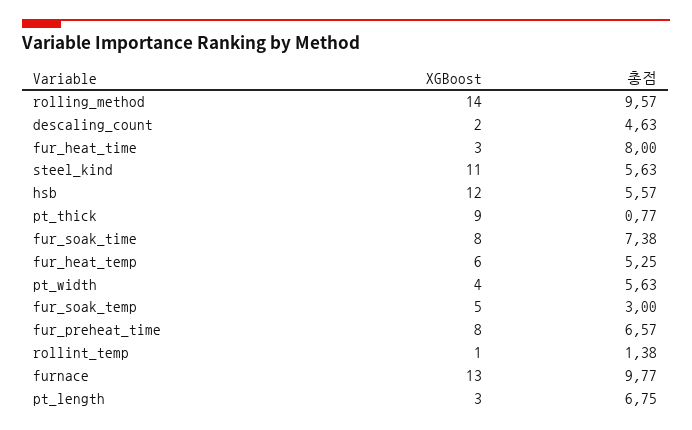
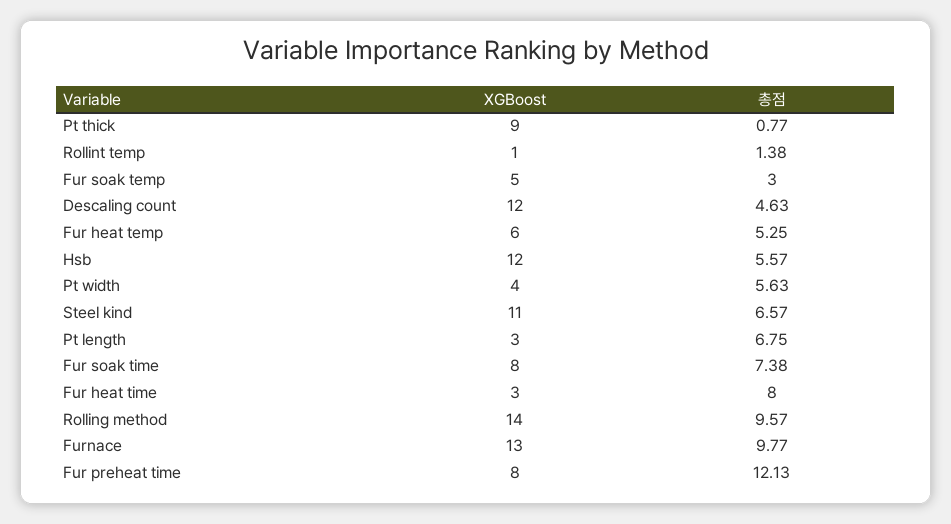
XGBoost, descaling_count: 2 -> 12
총점, steel_kind: 5.63 -> 6.57
총점, fur_preheat_time: 6.57 -> 12.13

